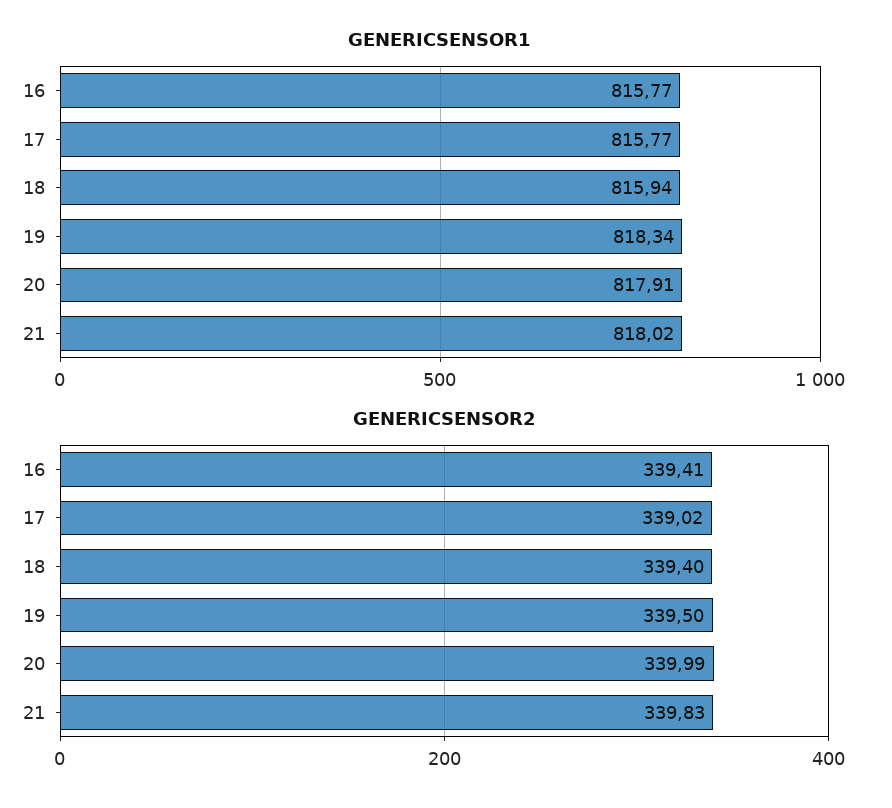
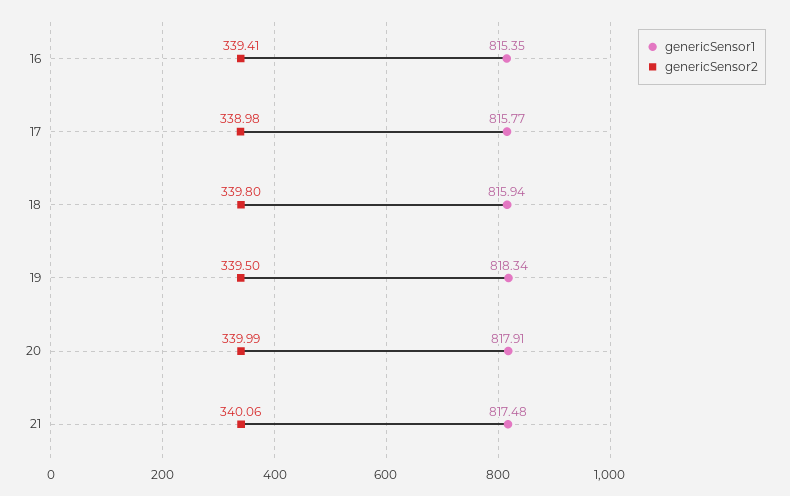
GENERICSENSOR1, 16: 815.77 -> 815.35
GENERICSENSOR1, 21: 818.02 -> 817.48
GENERICSENSOR2, 17: 339.02 -> 338.98
GENERICSENSOR2, 18: 339.4 -> 339.8
GENERICSENSOR2, 21: 339.83 -> 340.06

